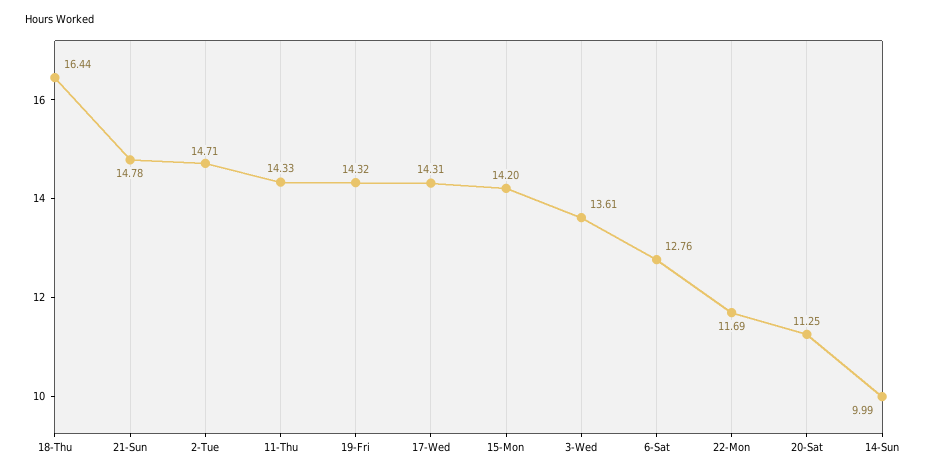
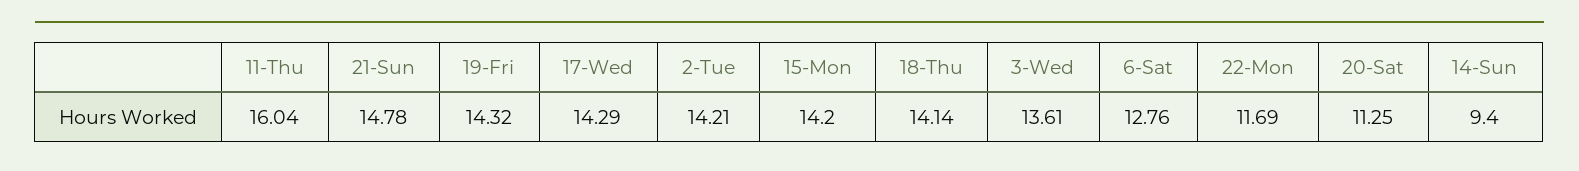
18-Thu: 16.44 -> 14.14
2-Tue: 14.71 -> 14.21
11-Thu: 14.33 -> 16.04
17-Wed: 14.31 -> 14.29
14-Sun: 9.99 -> 9.4

